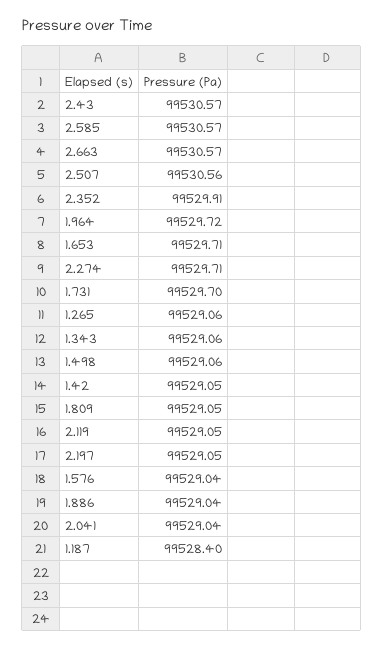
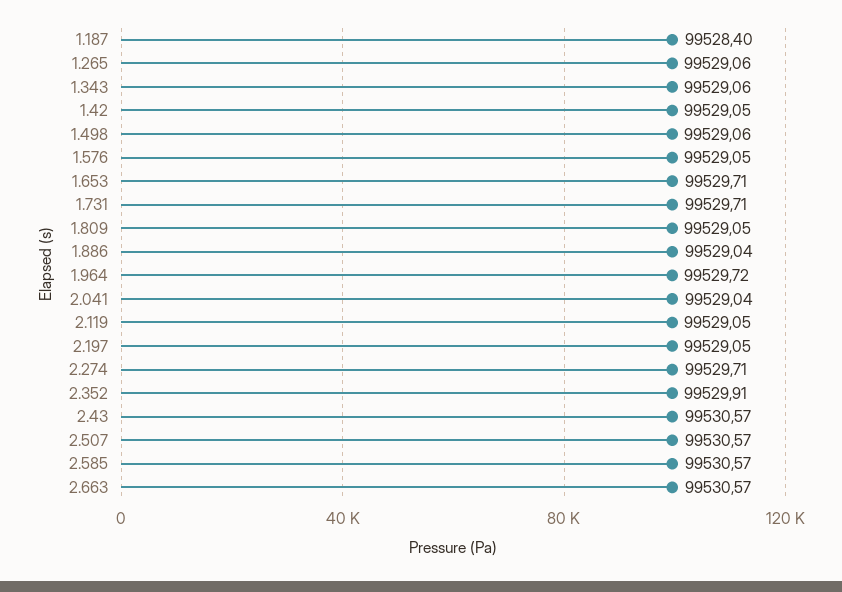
2.507: 99530.56 -> 99530.57
1.731: 99529.7 -> 99529.71
1.576: 99529.04 -> 99529.05

